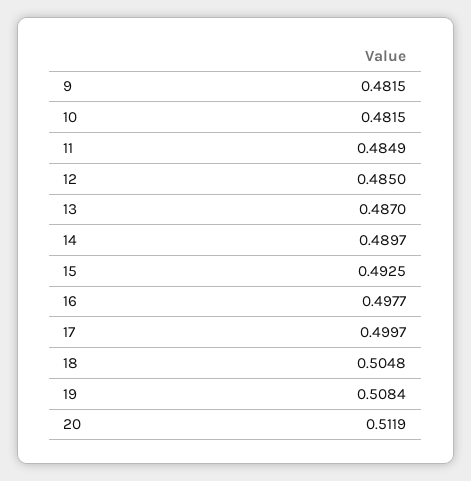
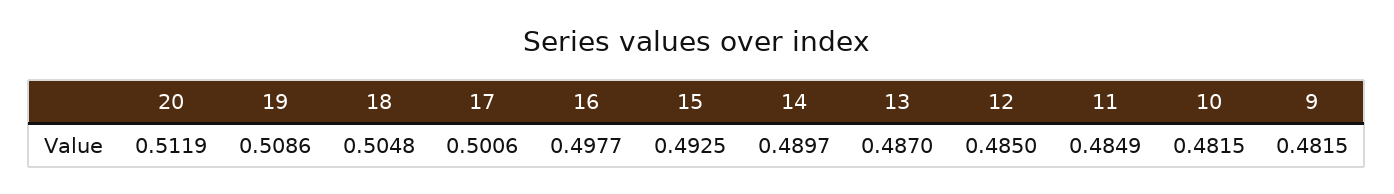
17: 0.4997 -> 0.5006
19: 0.5084 -> 0.5086

